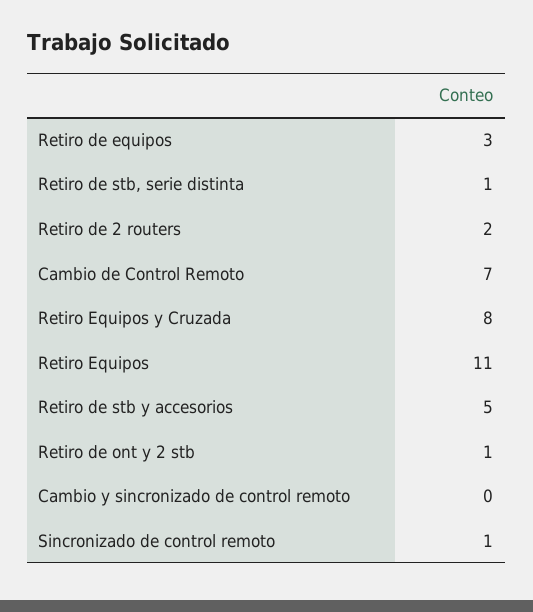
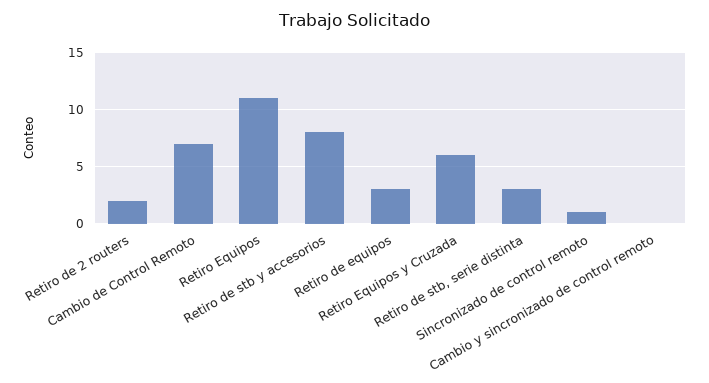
Retiro de stb, serie distinta: 1 -> 3
Retiro Equipos y Cruzada: 8 -> 6
Retiro de stb y accesorios: 5 -> 8
Retiro de ont y 2 stb: 1 -> none

